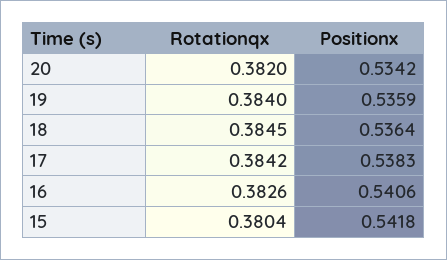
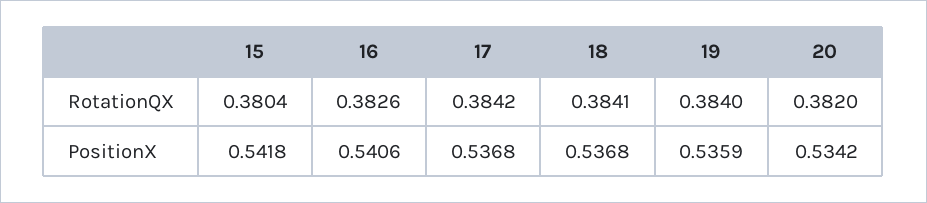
Rotationqx, 18: 0.3845 -> 0.3841
Positionx, 18: 0.5364 -> 0.5368
Positionx, 17: 0.5383 -> 0.5368

